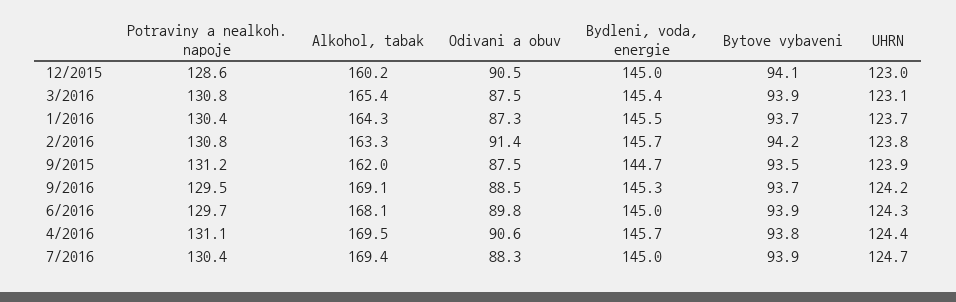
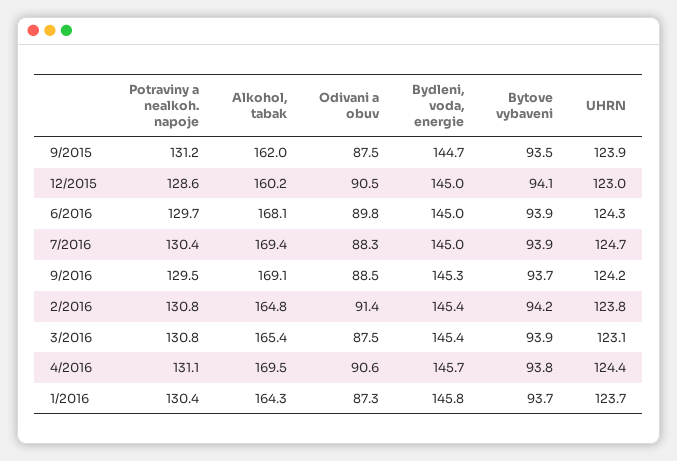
Bydleni, voda, energie, 1/2016: 145.5 -> 145.8
Alkohol, tabak, 2/2016: 163.3 -> 164.8
Bydleni, voda, energie, 2/2016: 145.7 -> 145.4

